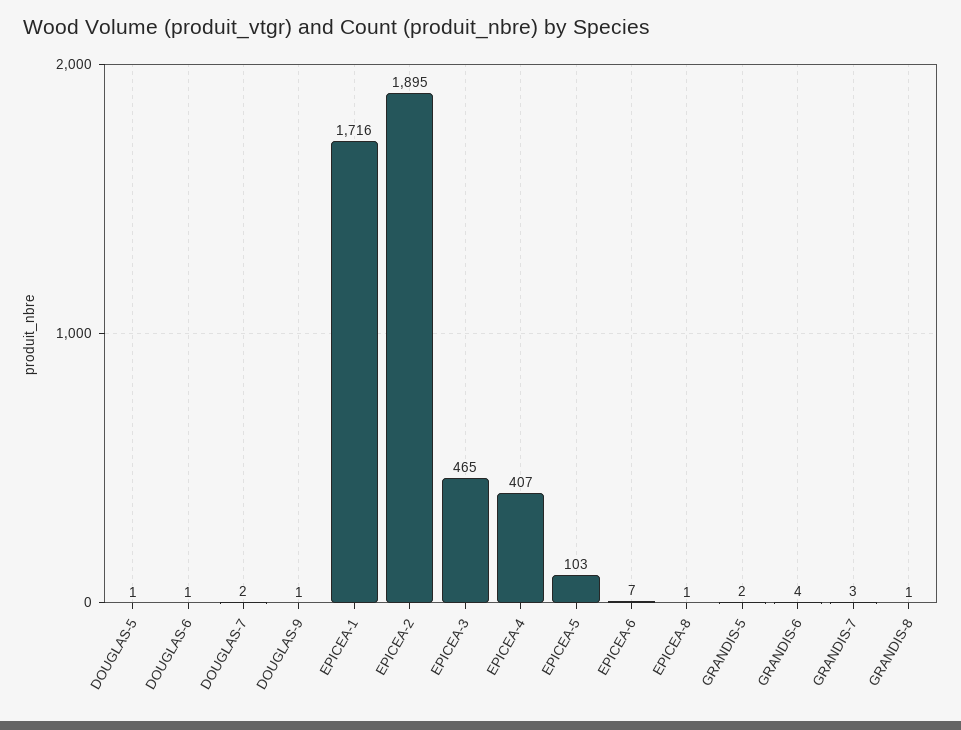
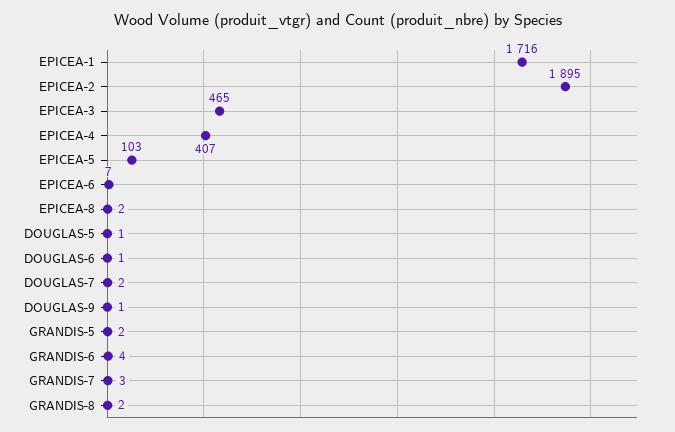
EPICEA-8: 1 -> 2
GRANDIS-8: 1 -> 2

